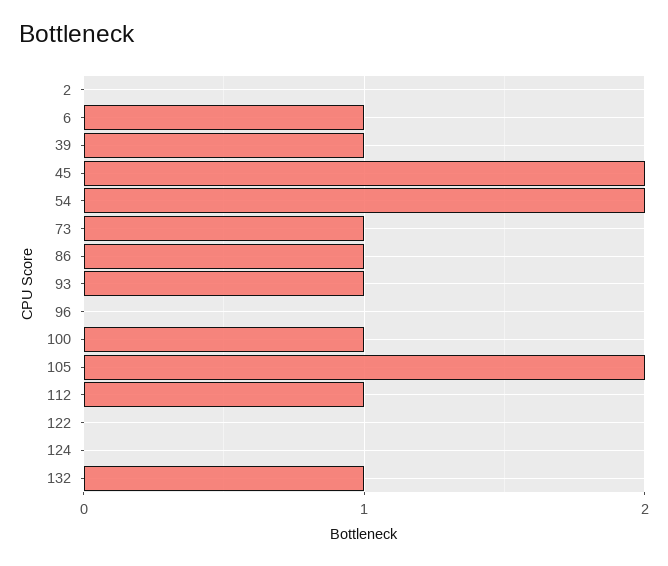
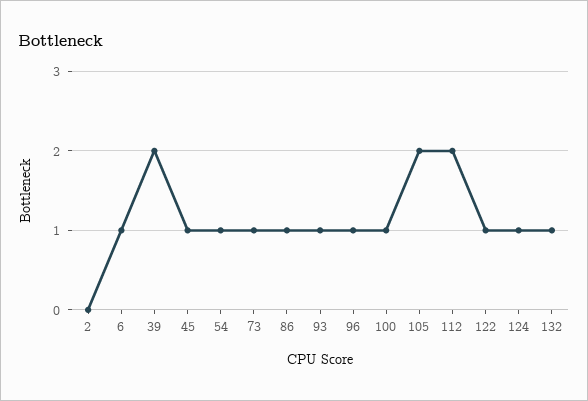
39: 1 -> 2
45: 2 -> 1
54: 2 -> 1
96: 0 -> 1
112: 1 -> 2
122: 0 -> 1
124: 0 -> 1

